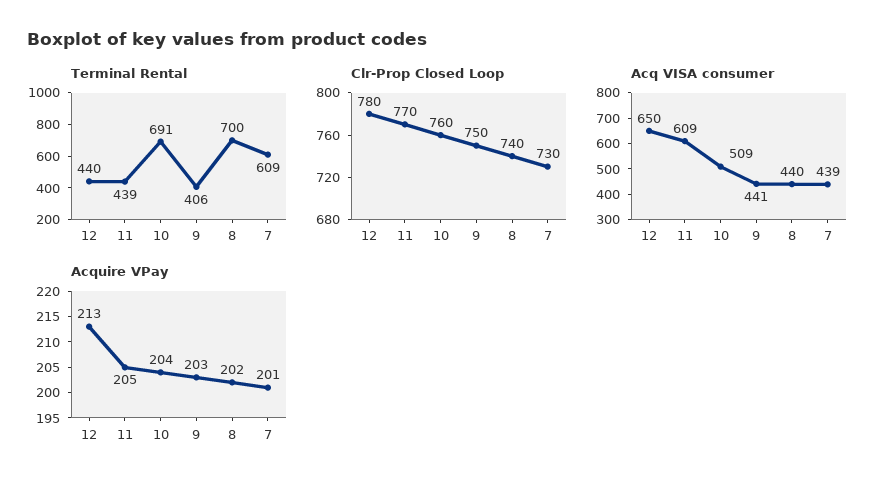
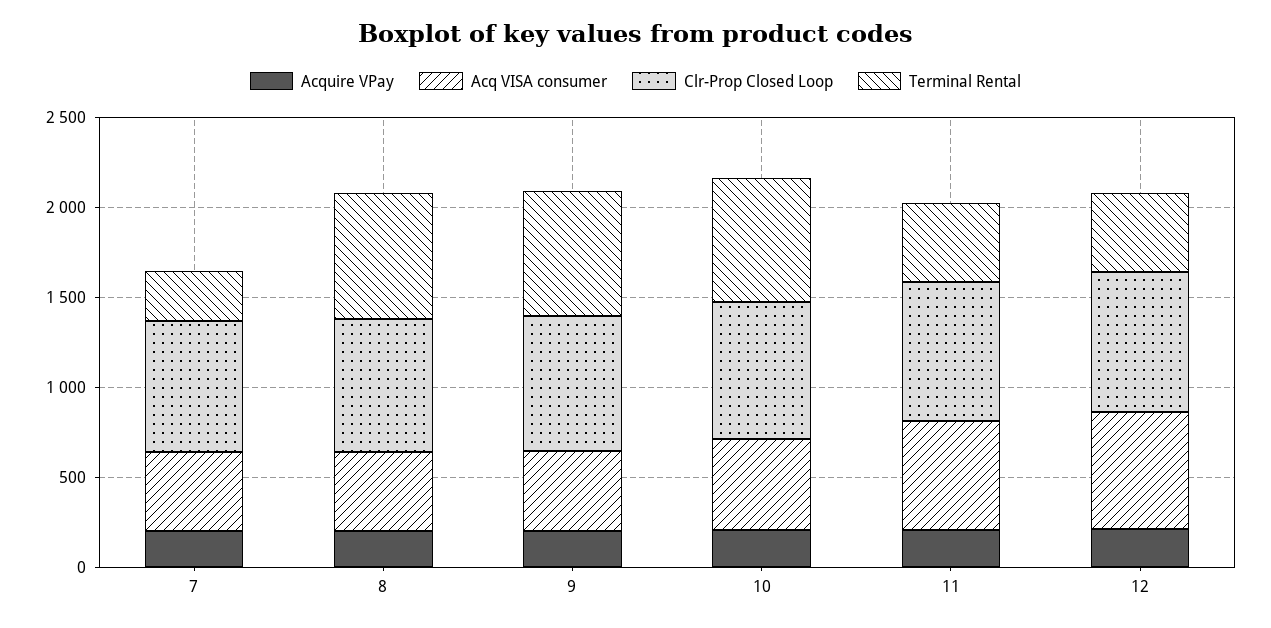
Terminal Rental, 9: 406 -> 700
Terminal Rental, 7: 609 -> 300

